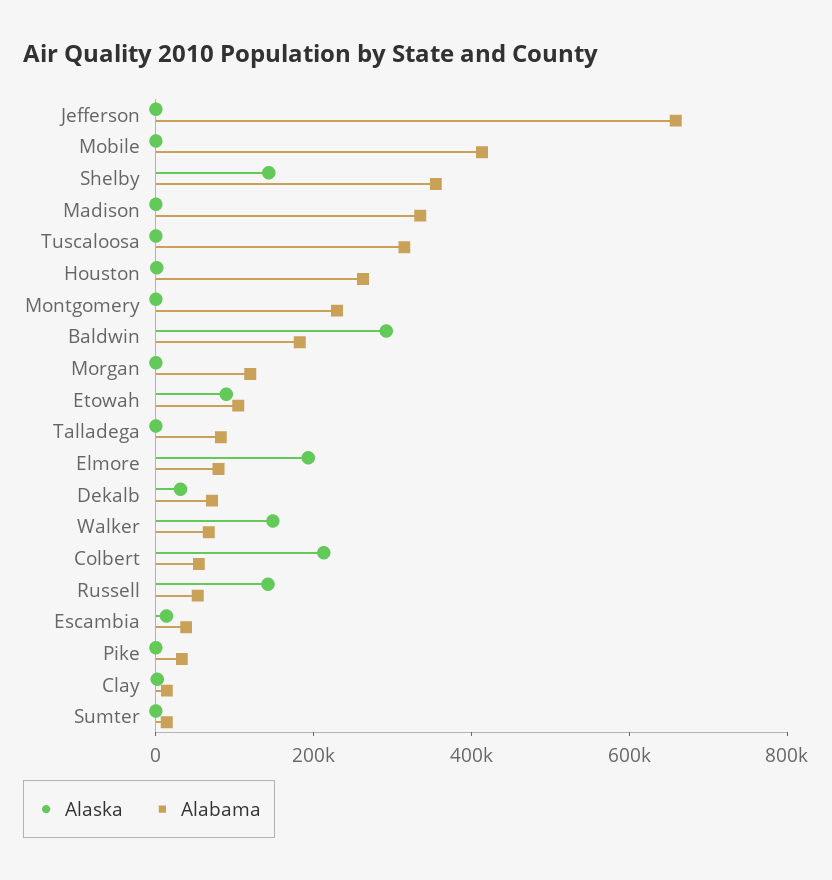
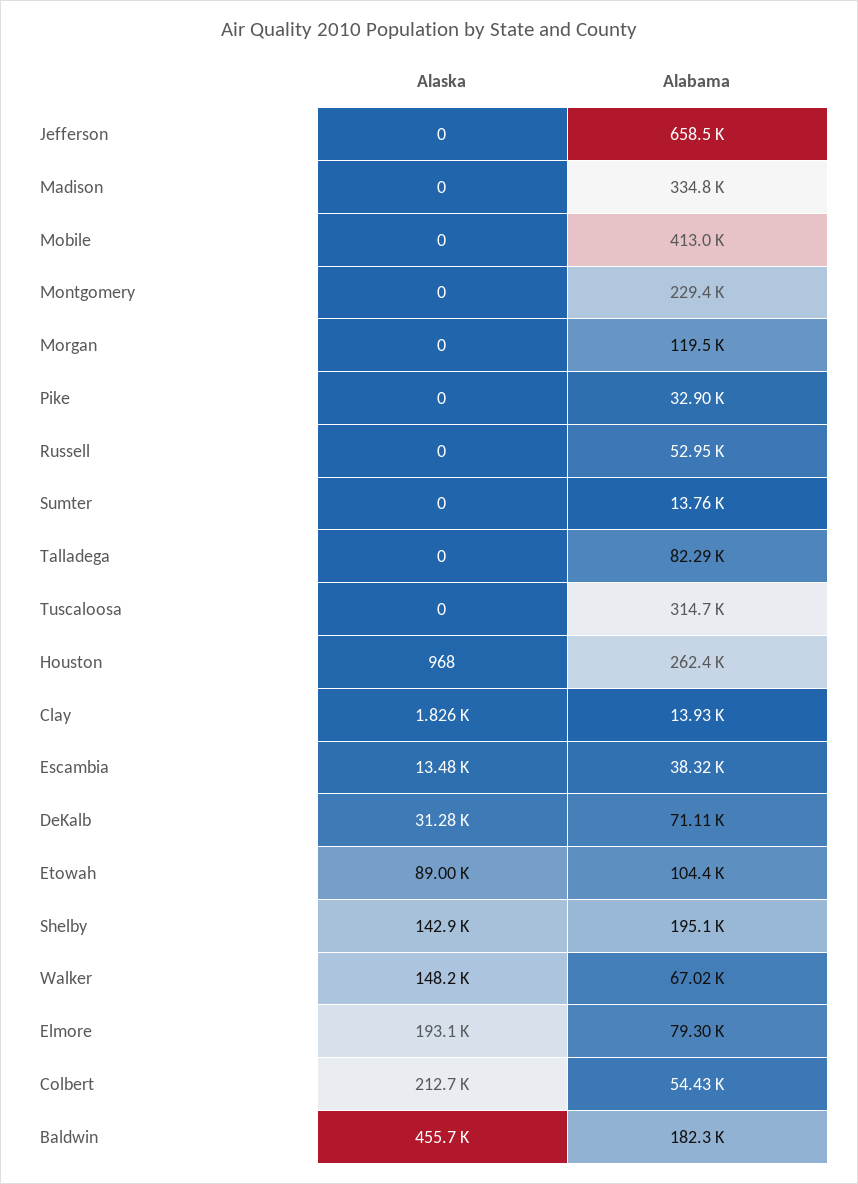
Alabama, Shelby: 350000 -> 195100
Alaska, Baldwin: 300000 -> 455700
Alaska, Russell: 150000 -> 0

